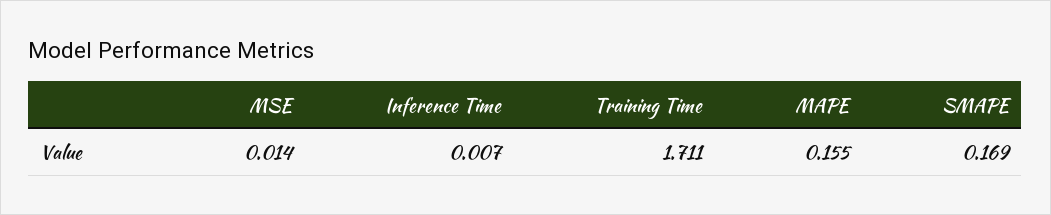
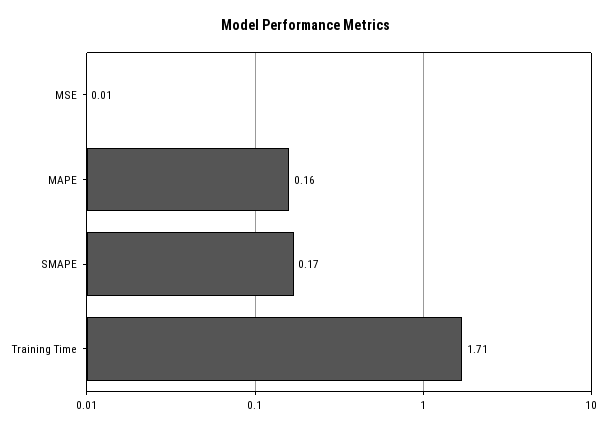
Inference Time: 0.007 -> none

